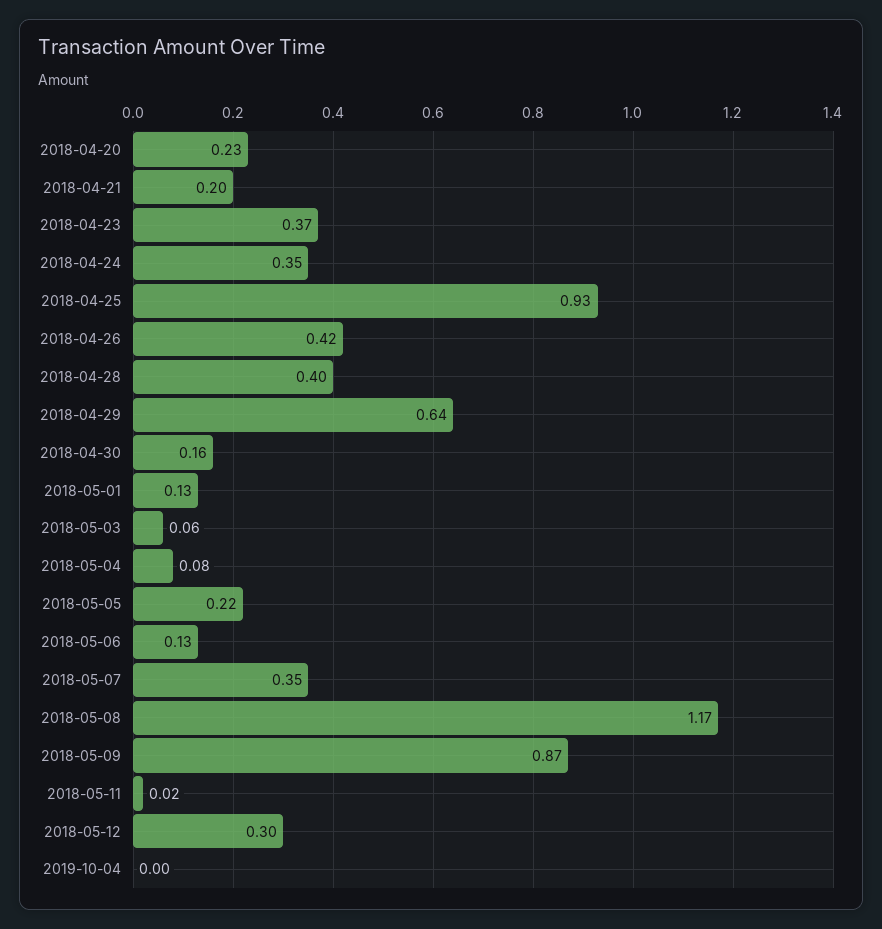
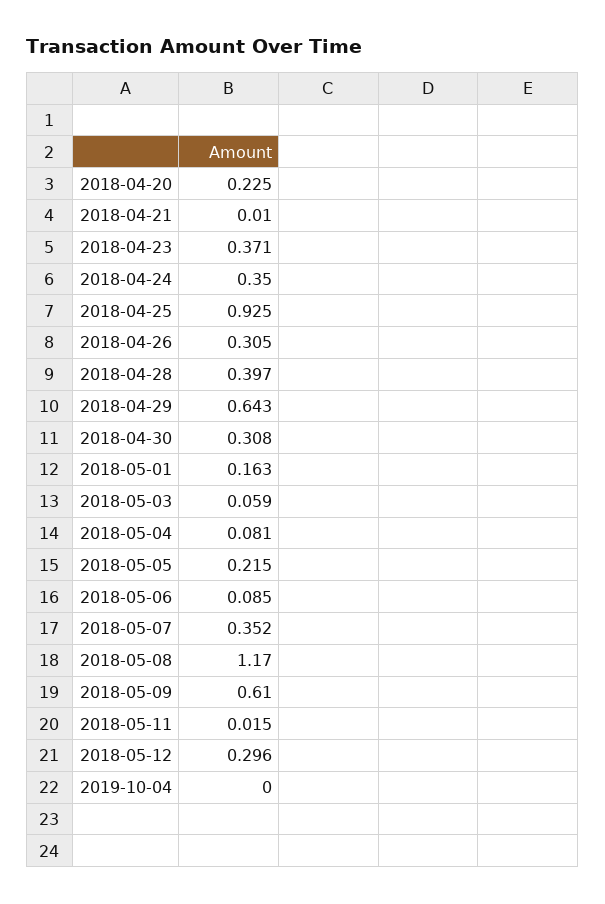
2018-04-21: 0.2 -> 0.01
2018-04-26: 0.42 -> 0.305
2018-04-30: 0.16 -> 0.308
2018-05-01: 0.13 -> 0.163
2018-05-06: 0.13 -> 0.085
2018-05-09: 0.87 -> 0.61

